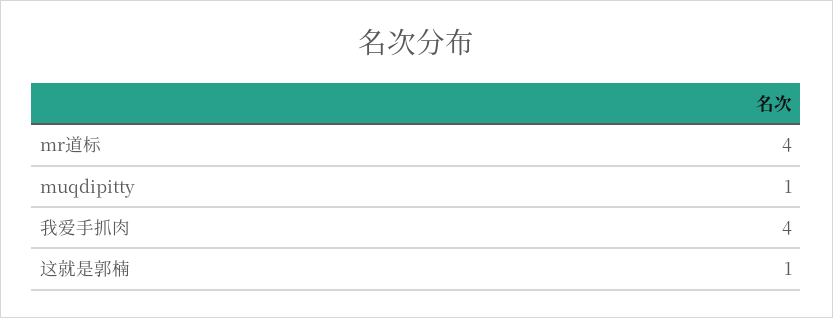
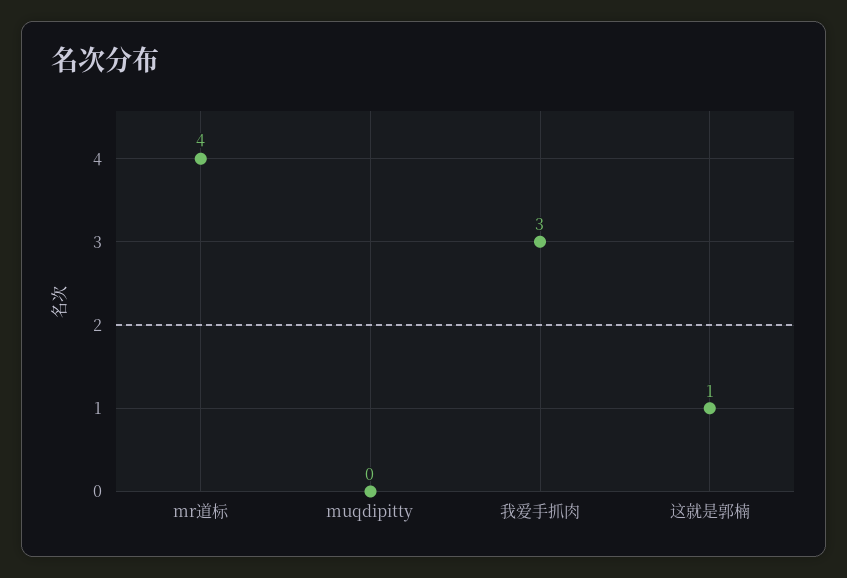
muqdipitty: 1 -> 0
我爱手抓肉: 4 -> 3

